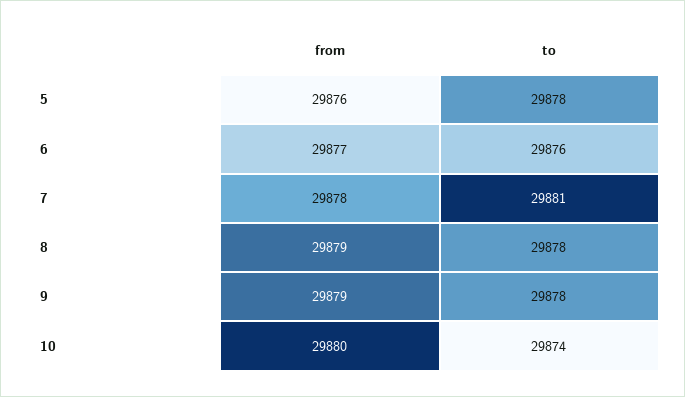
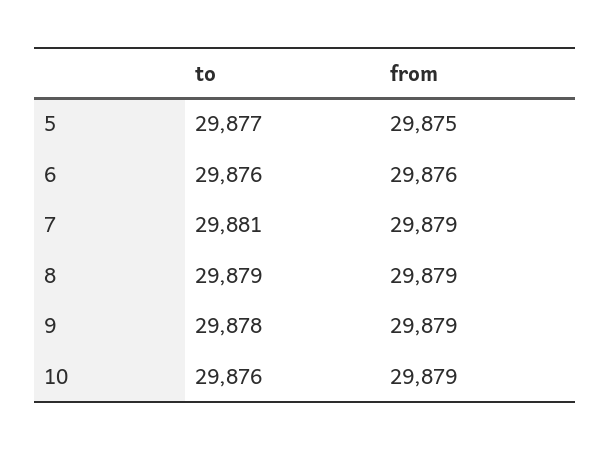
from, 5: 29876 -> 29875
to, 5: 29878 -> 29877
from, 6: 29877 -> 29876
from, 7: 29878 -> 29879
to, 8: 29878 -> 29879
from, 10: 29880 -> 29879
to, 10: 29874 -> 29876

